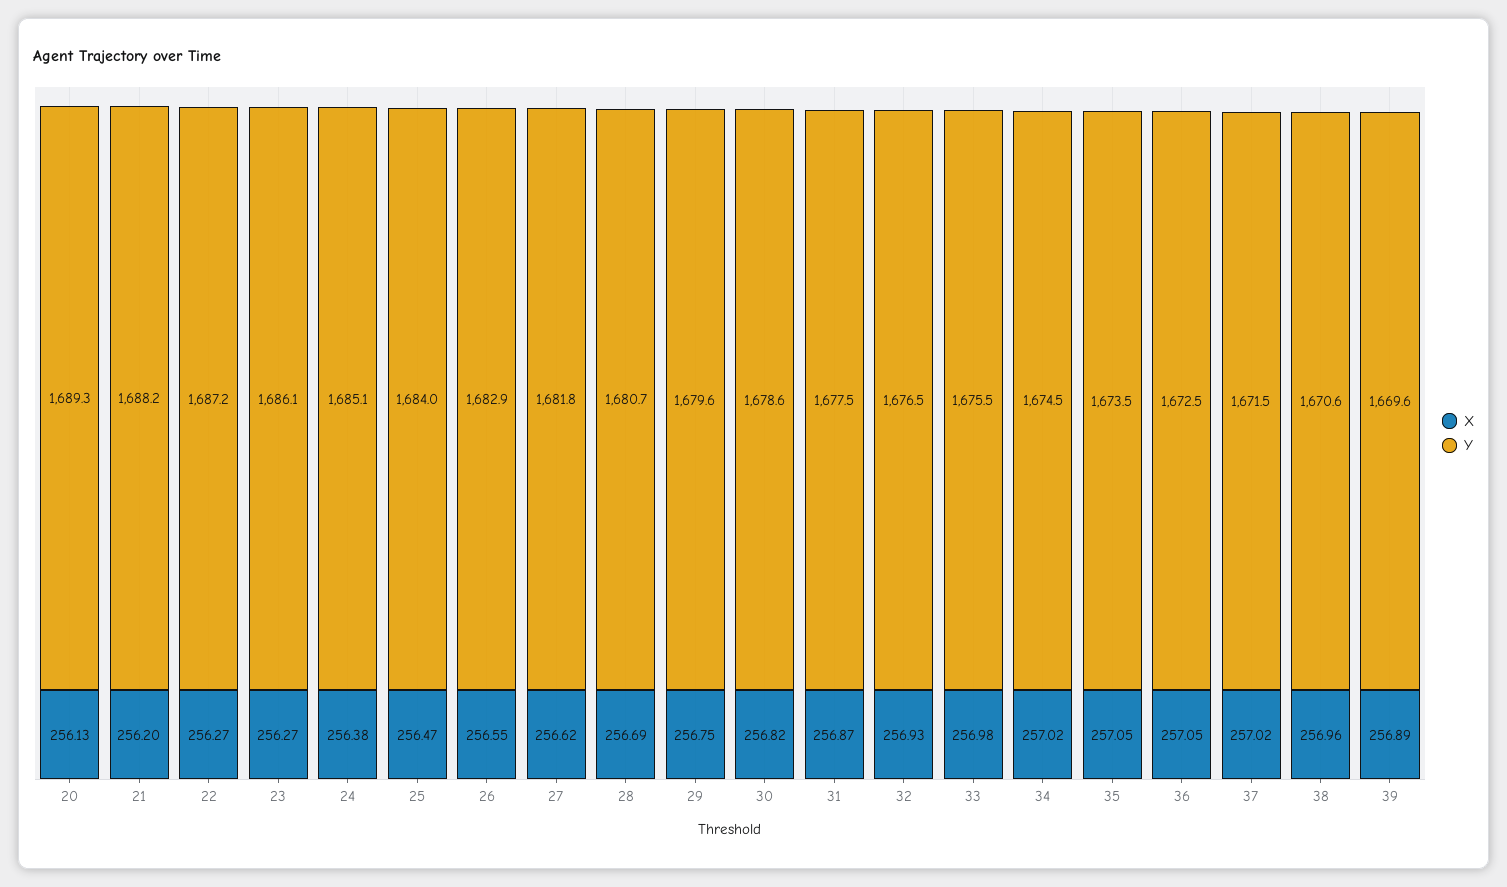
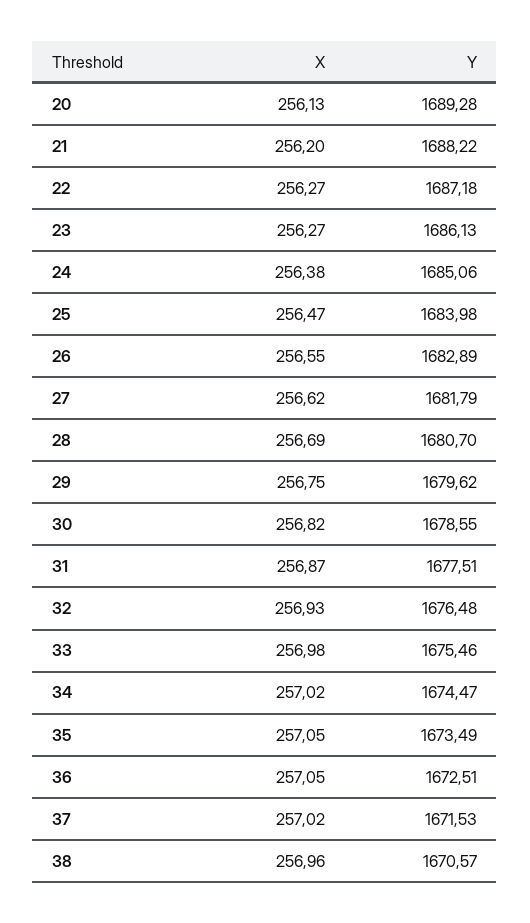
X, 39: 256.89 -> none
Y, 39: 1669.6 -> none

